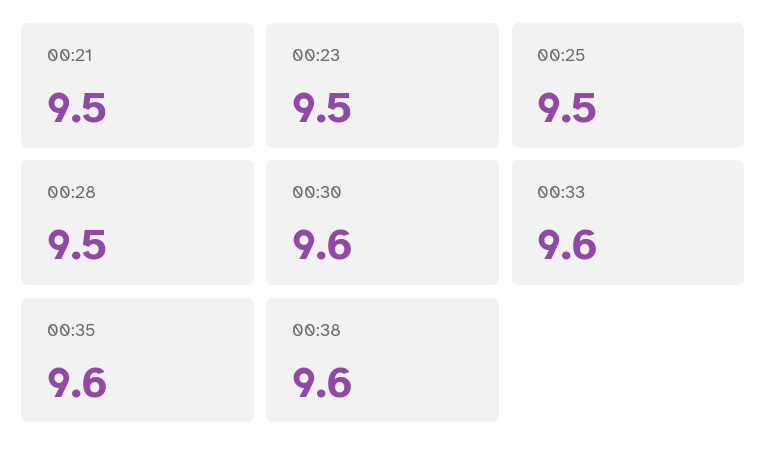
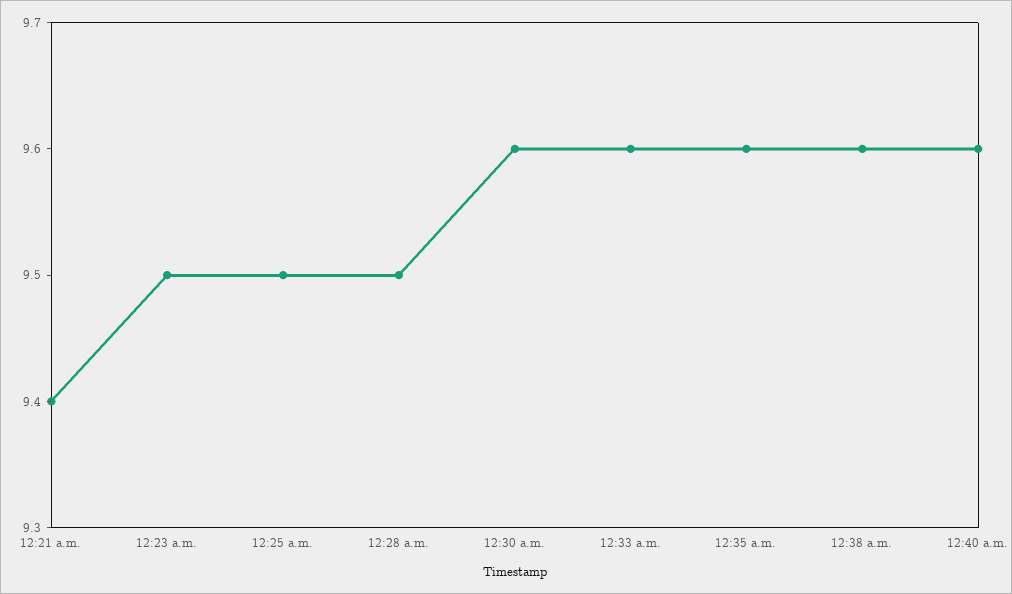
00:21: 9.5 -> 9.4
12:40 a.m.: none -> 9.6

